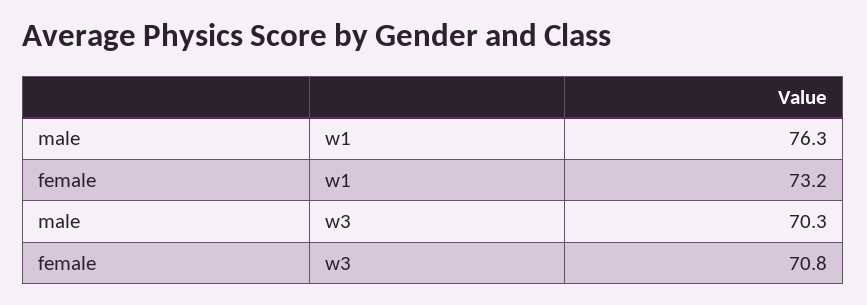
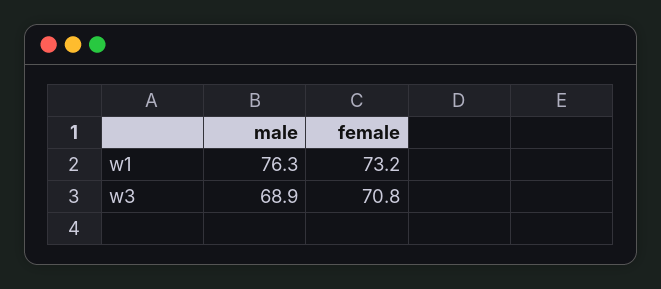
male, w3: 70.3 -> 68.9

